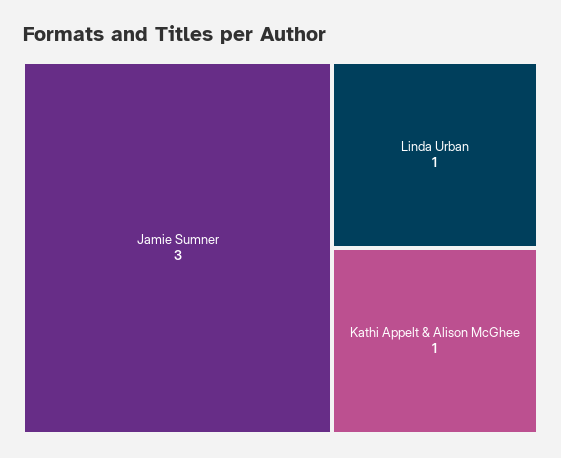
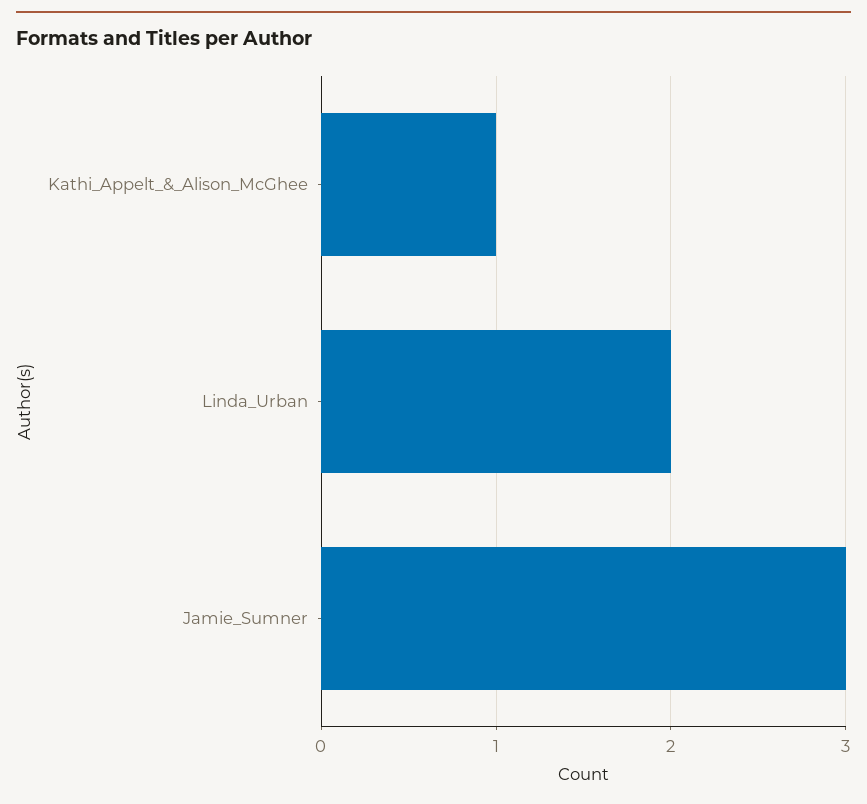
Linda Urban: 1 -> 2

